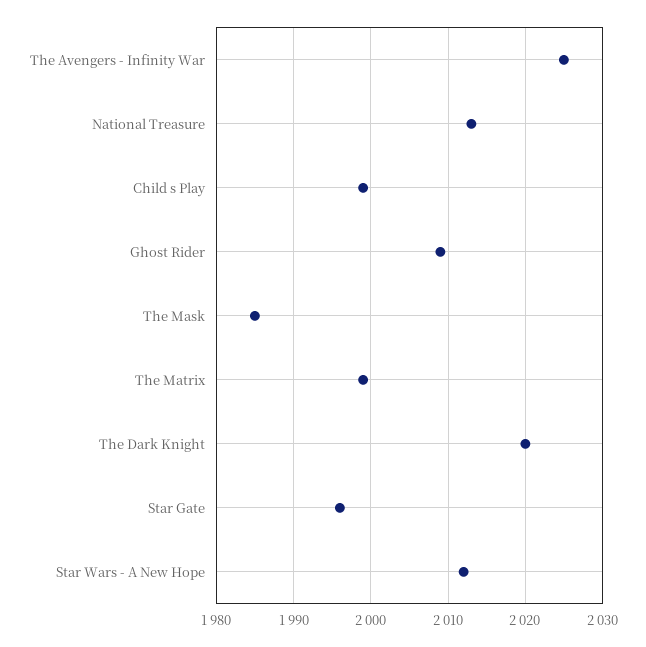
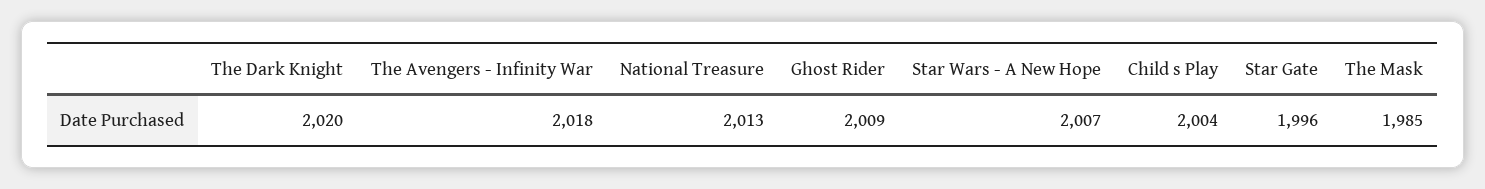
The Avengers - Infinity War: 2025 -> 2018
Child s Play: 1999 -> 2004
The Matrix: 1999 -> none
Star Wars - A New Hope: 2012 -> 2007

